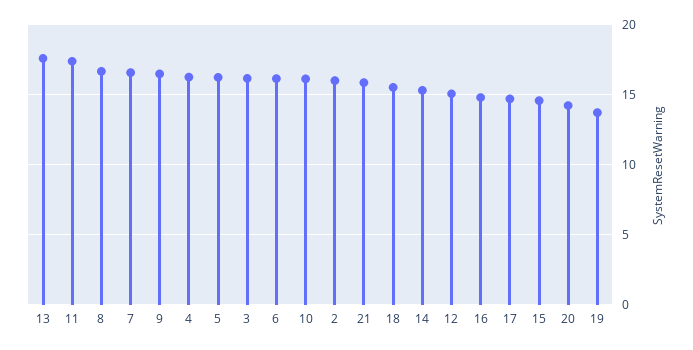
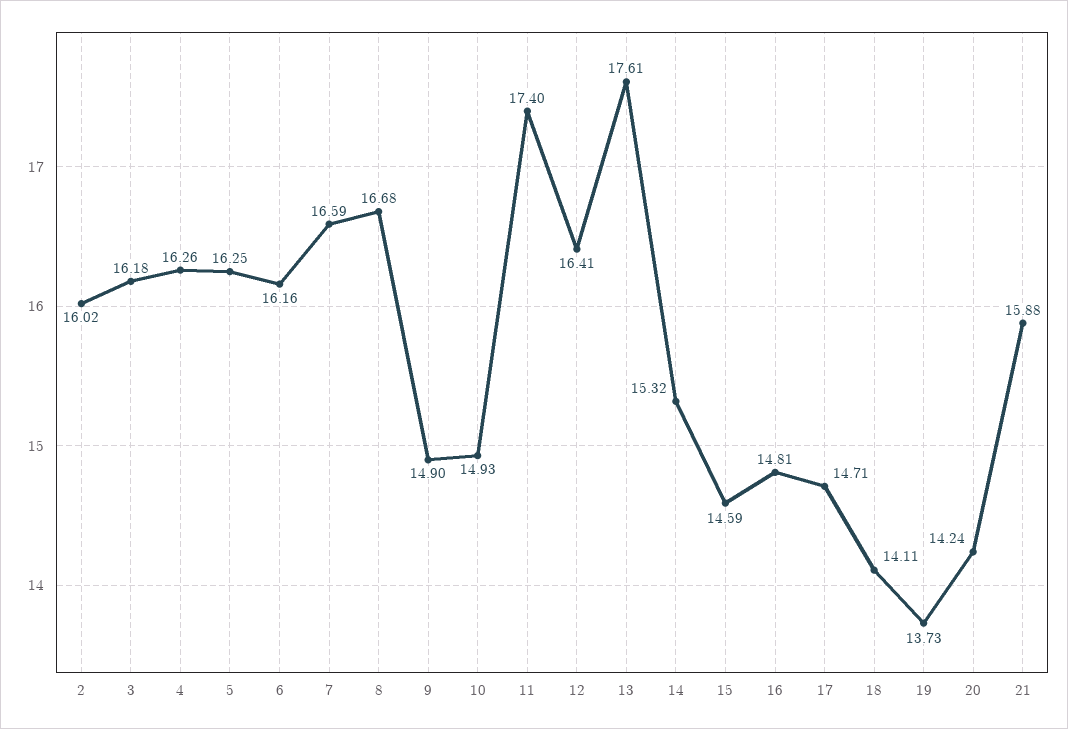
9: 16.5 -> 14.9
10: 16 -> 14.93
18: 15.5 -> 14.11
12: 15 -> 16.41

